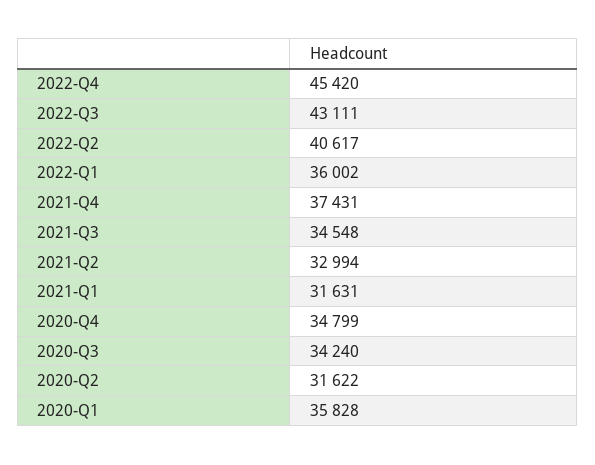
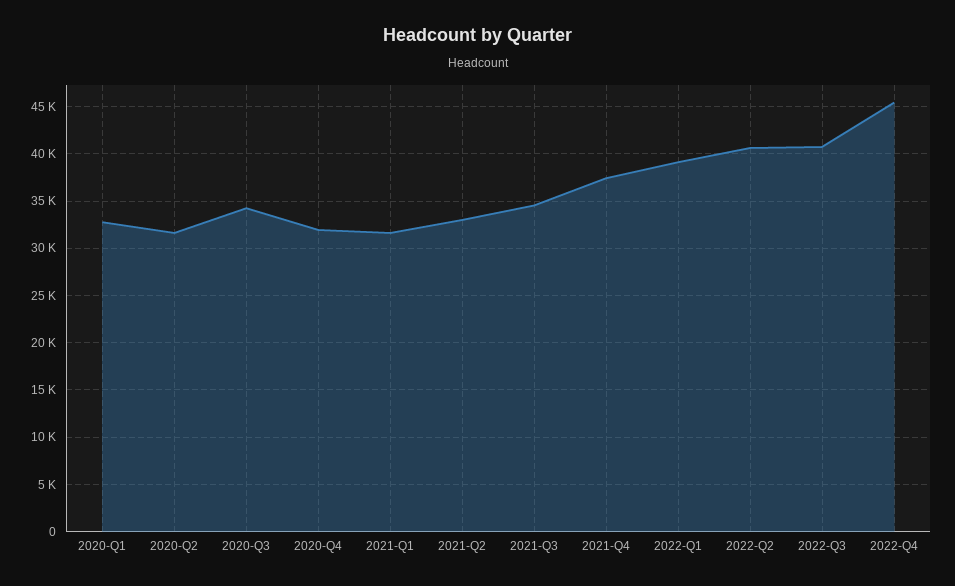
2022-Q3: 43111 -> 41000
2022-Q1: 36002 -> 39000
2020-Q4: 34799 -> 32000
2020-Q1: 35828 -> 33000

